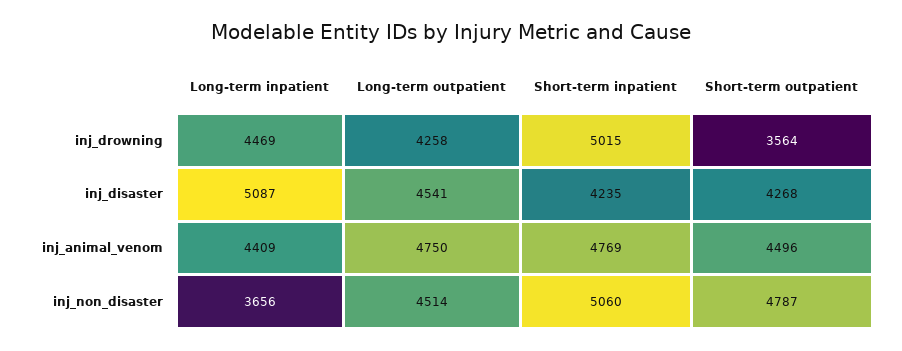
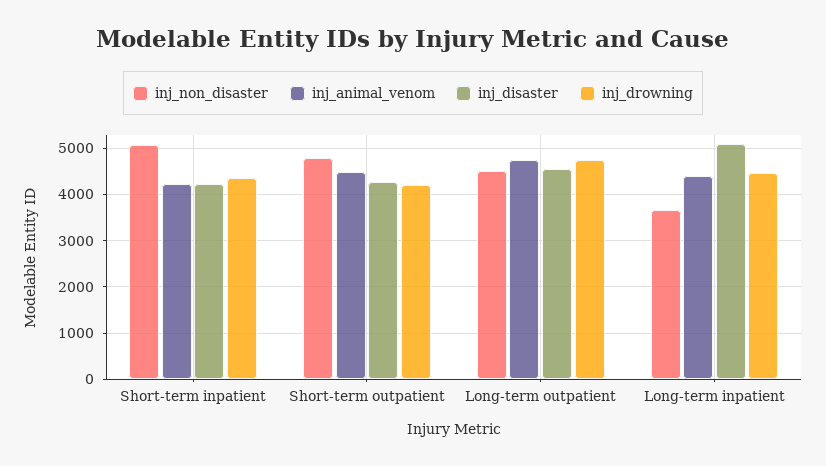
inj_drowning, Long-term outpatient: 4258 -> 4800
inj_drowning, Short-term inpatient: 5015 -> 4400
inj_drowning, Short-term outpatient: 3564 -> 4200
inj_animal_venom, Short-term inpatient: 4769 -> 4200

